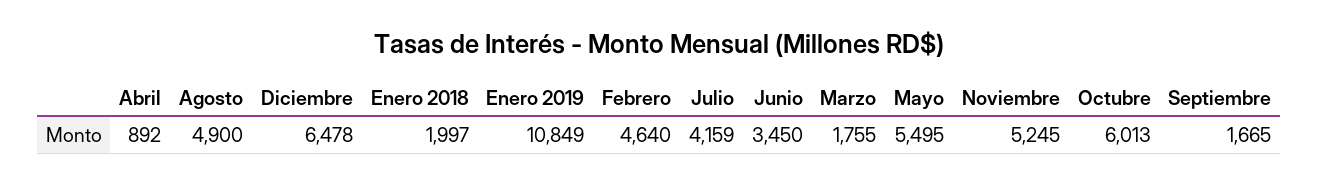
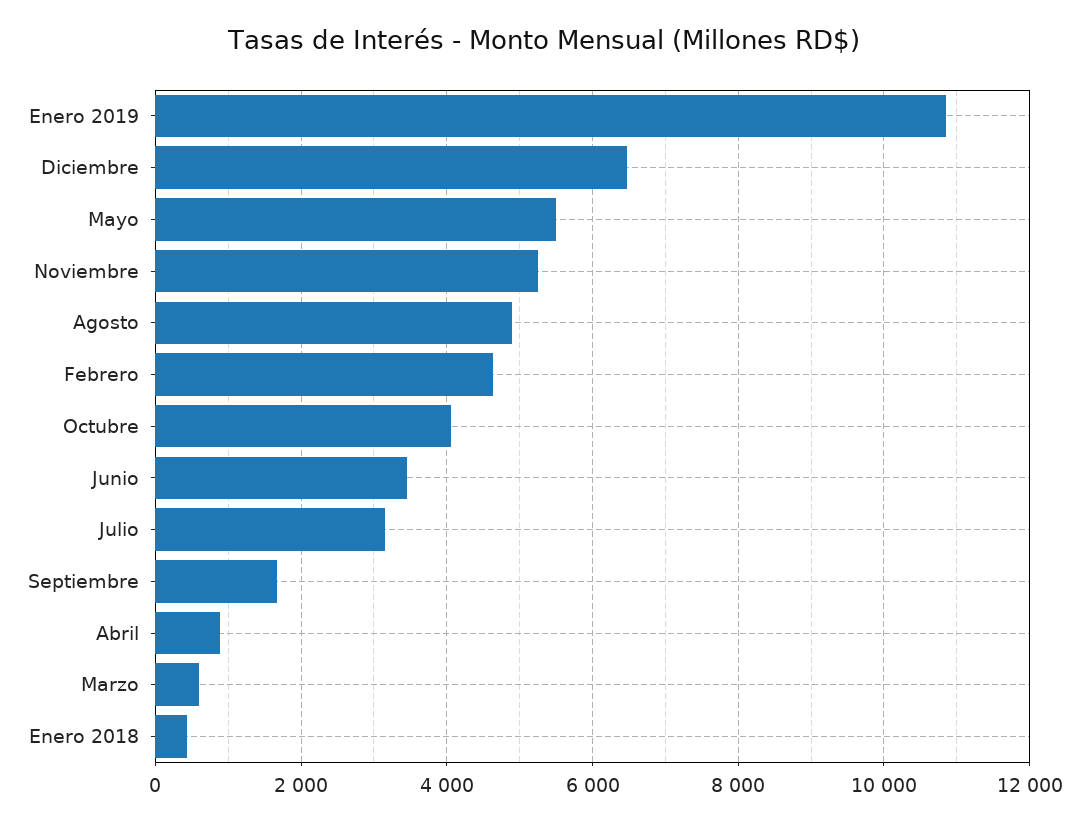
Enero 2018: 1997 -> 400
Julio: 4159 -> 3200
Marzo: 1755 -> 600
Octubre: 6013 -> 4000

